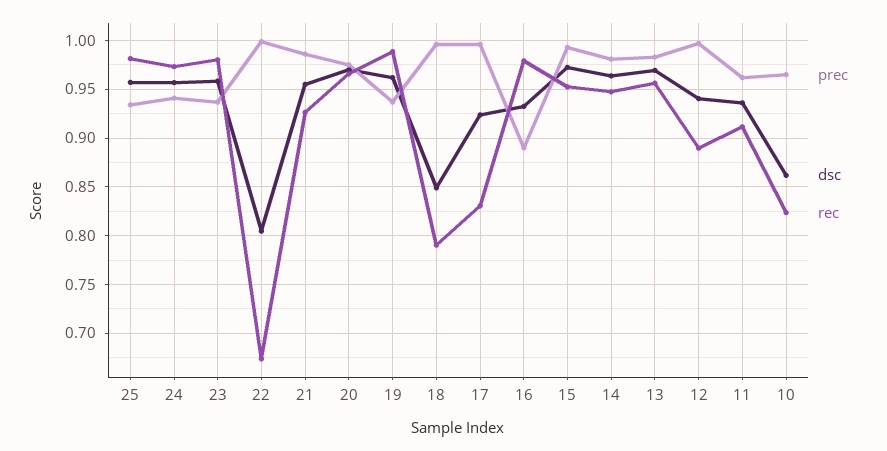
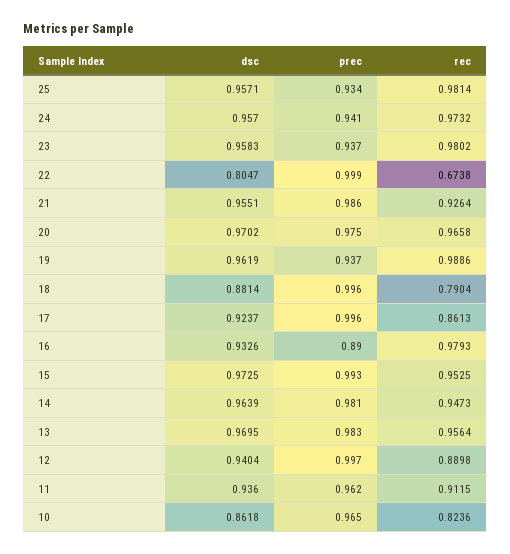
dsc, 18: 0.85 -> 0.8814
rec, 17: 0.83 -> 0.8613

